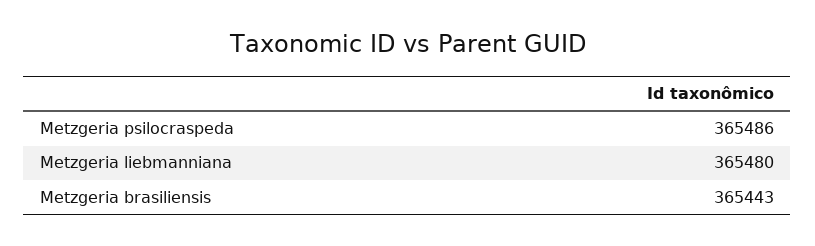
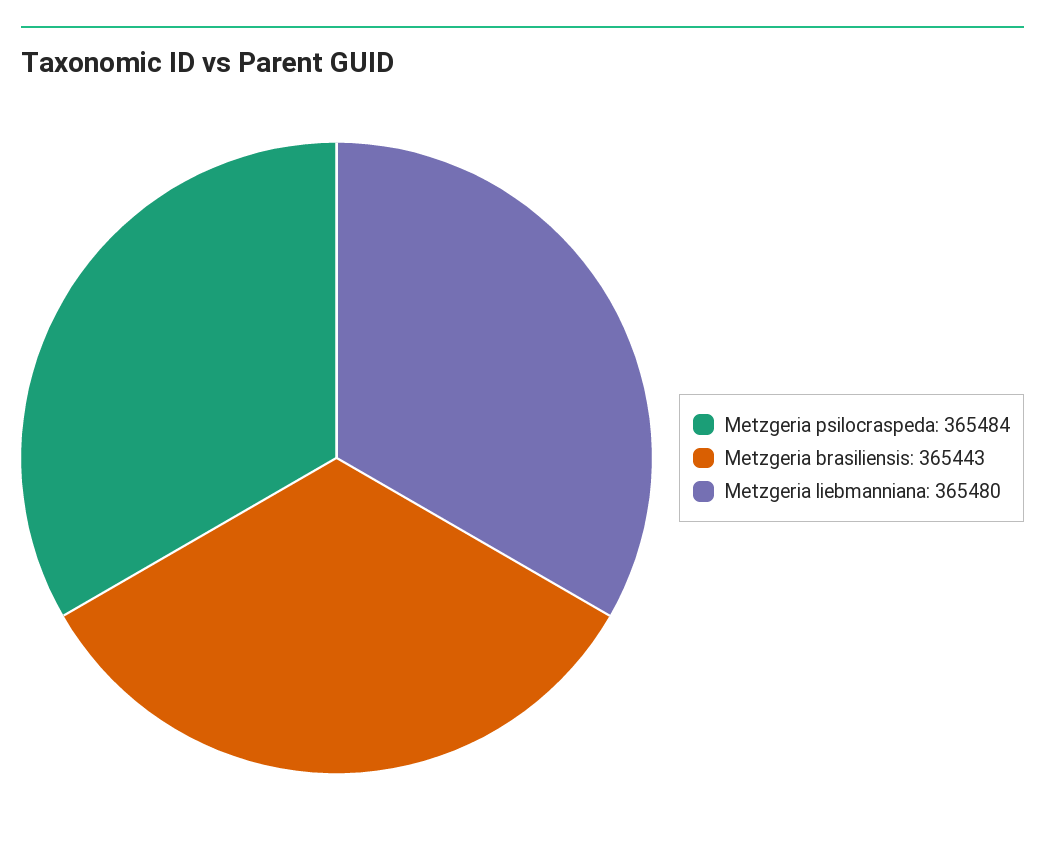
Metzgeria psilocraspeda: 365486 -> 365484

